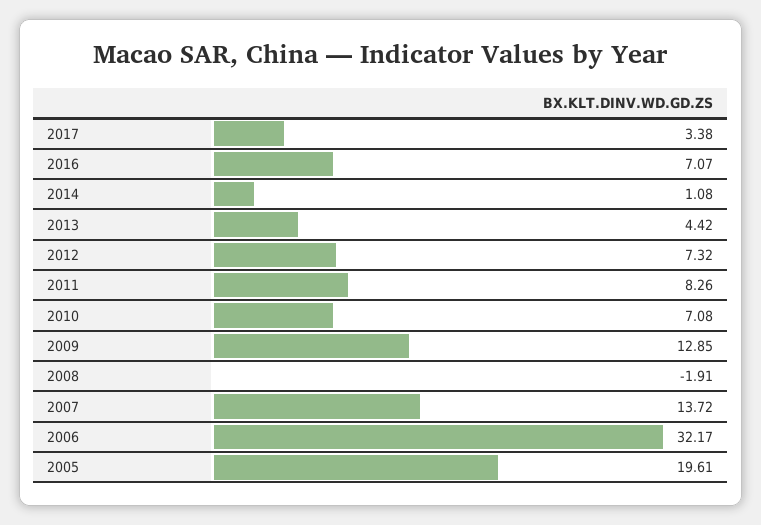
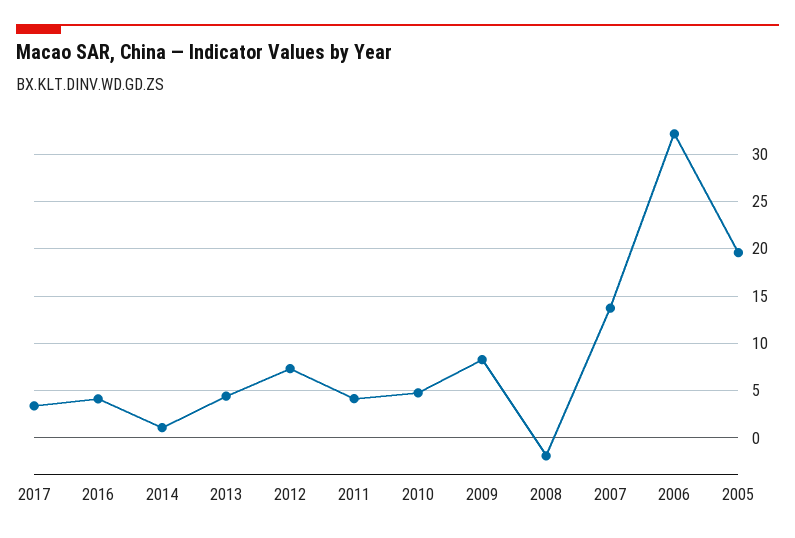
2016: 7.07 -> 4
2011: 8.26 -> 4
2010: 7.08 -> 5
2009: 12.85 -> 8

